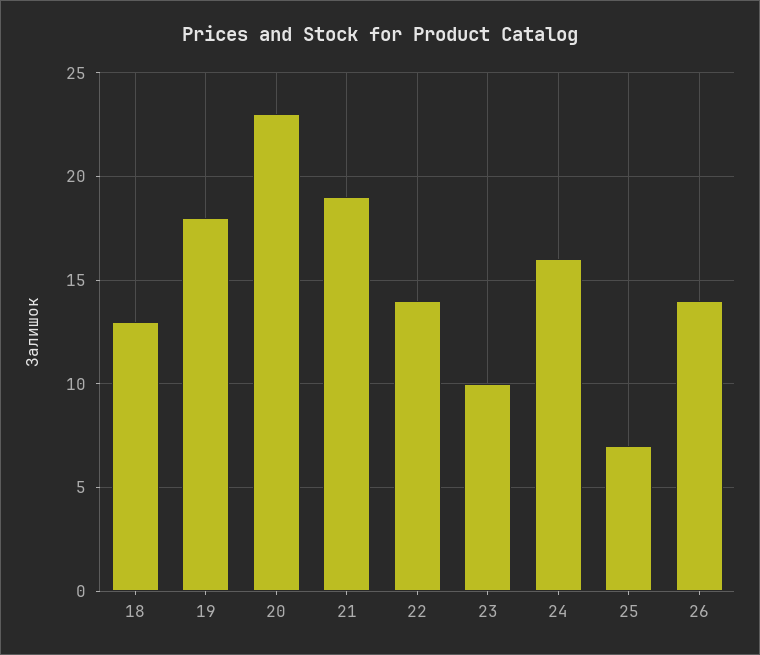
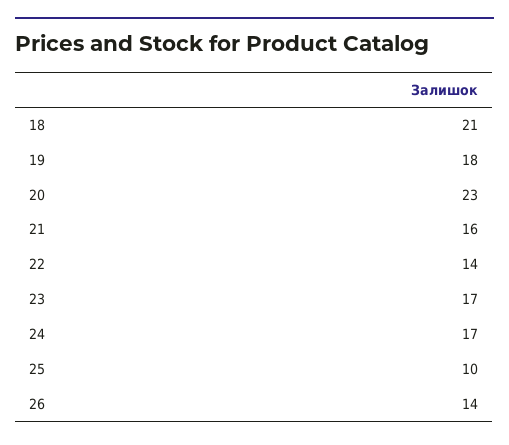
18: 13 -> 21
21: 19 -> 16
23: 10 -> 17
24: 16 -> 17
25: 7 -> 10

